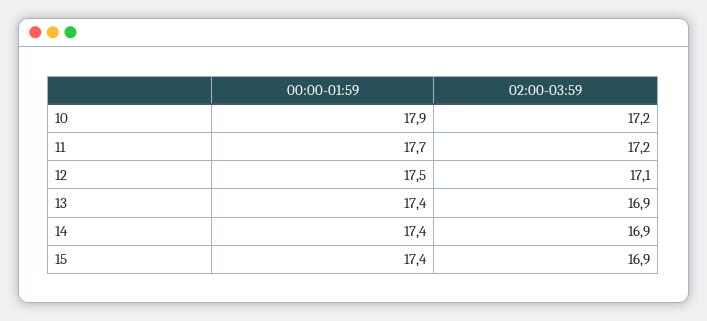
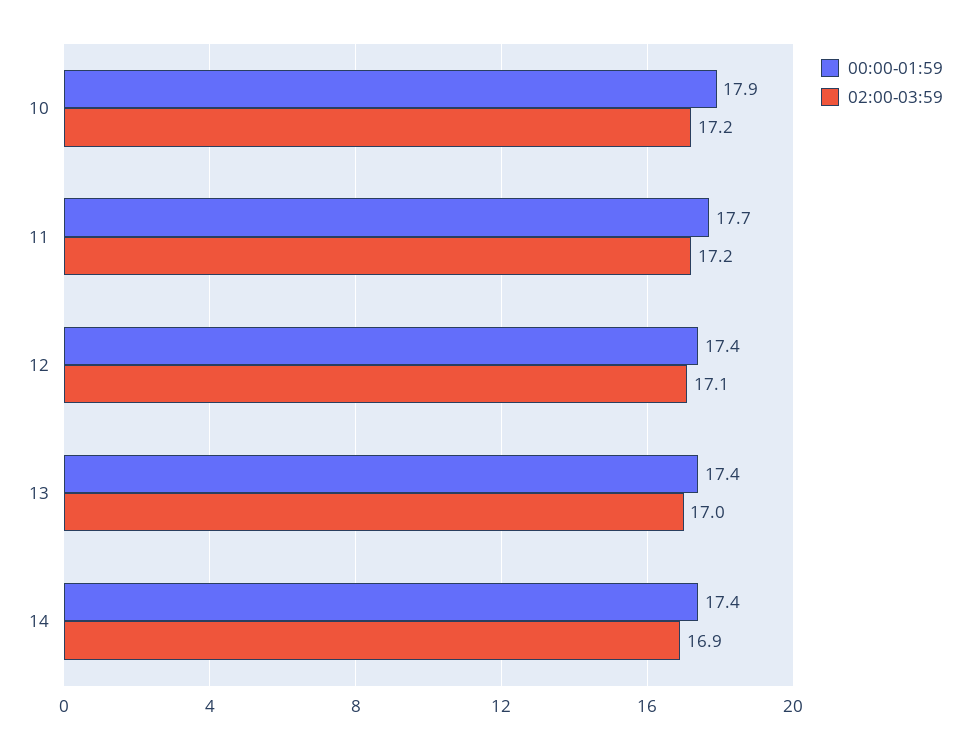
00:00-01:59, 12: 17.5 -> 17.4
02:00-03:59, 13: 16.9 -> 17
00:00-01:59, 15: 17.4 -> none
02:00-03:59, 15: 16.9 -> none

